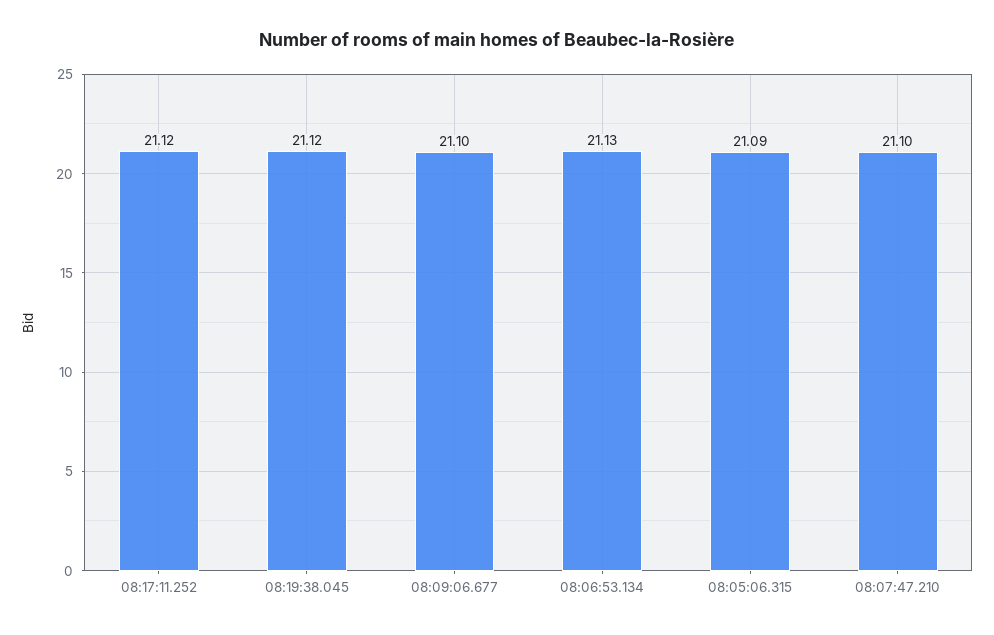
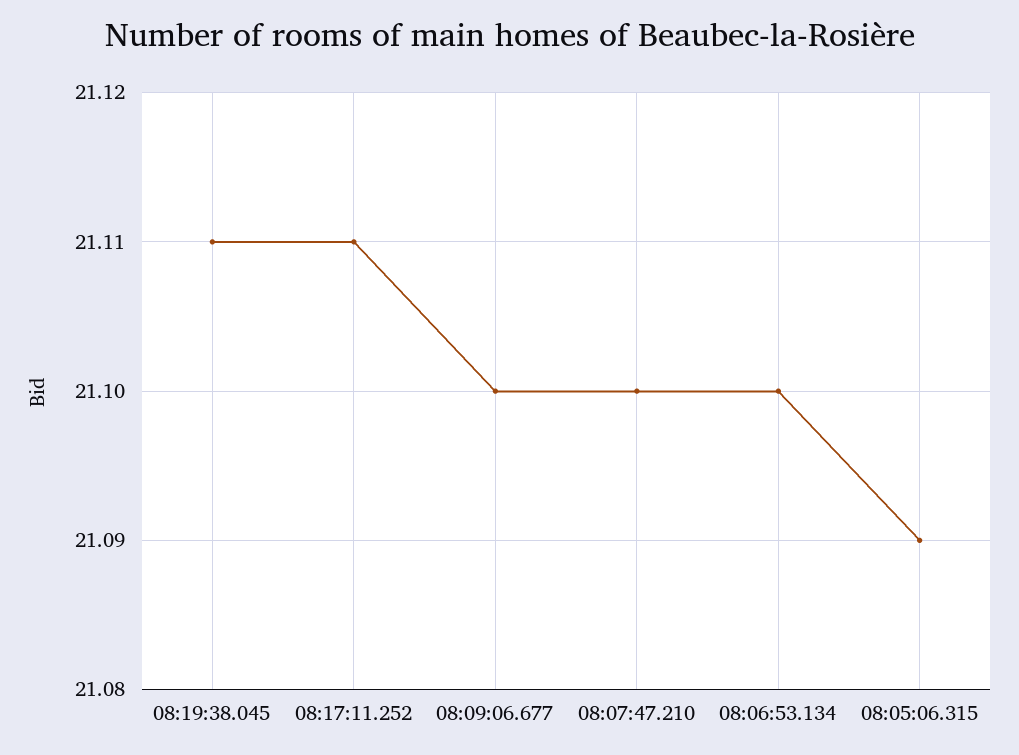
08:17:11.252: 21.12 -> 21.11
08:19:38.045: 21.12 -> 21.11
08:06:53.134: 21.13 -> 21.1

